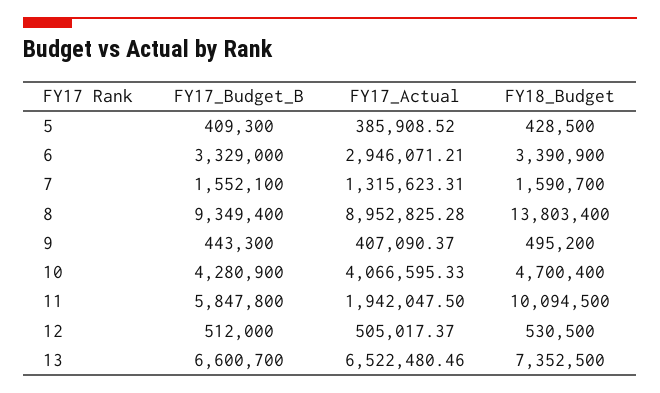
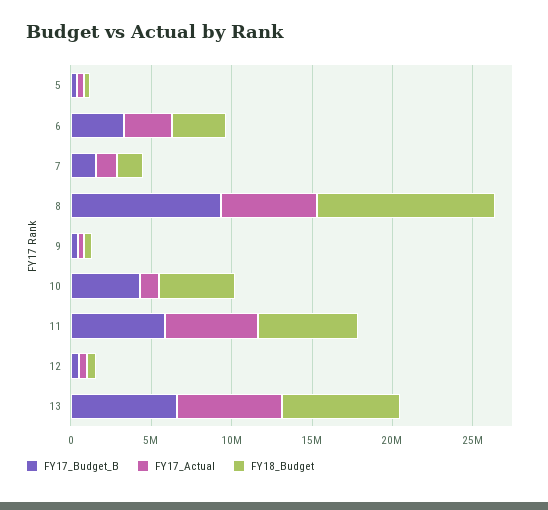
FY17_Actual, 8: 8952825.28 -> 6000000
FY18_Budget, 8: 13803400 -> 11000000
FY17_Actual, 10: 4066595.33 -> 1000000
FY17_Actual, 11: 1942047.5 -> 6000000
FY18_Budget, 11: 10094500 -> 6000000

